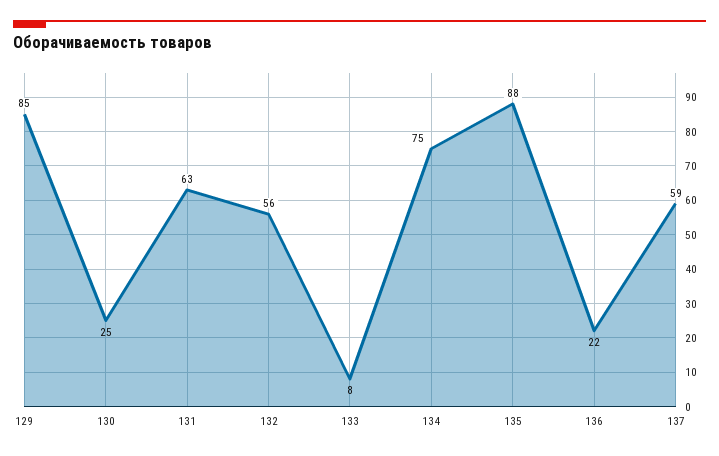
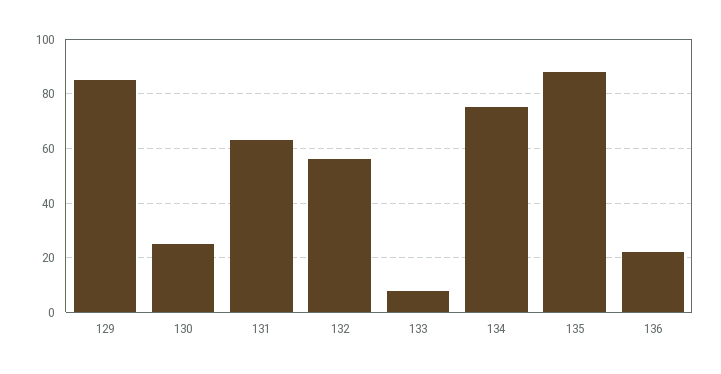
137: 59 -> none

